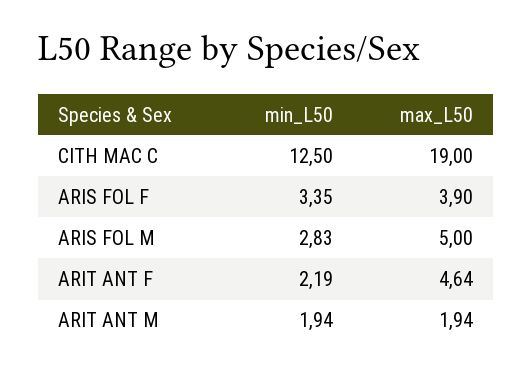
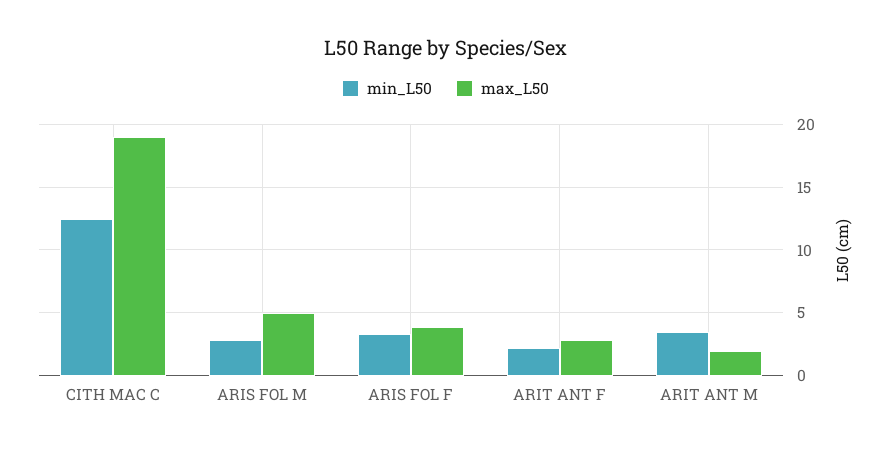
max_L50, ARIT ANT F: 4.64 -> 3
min_L50, ARIT ANT M: 1.94 -> 3.5

